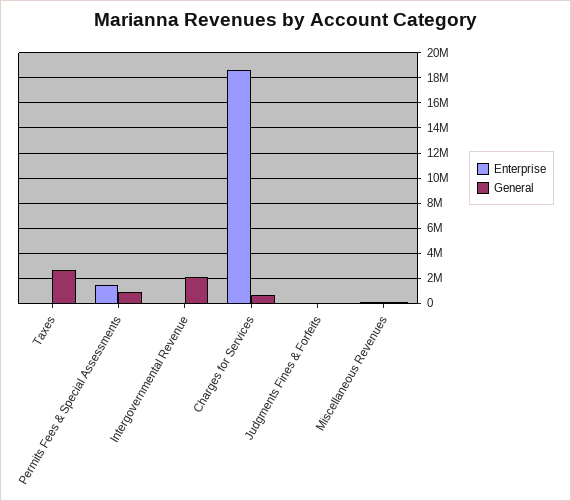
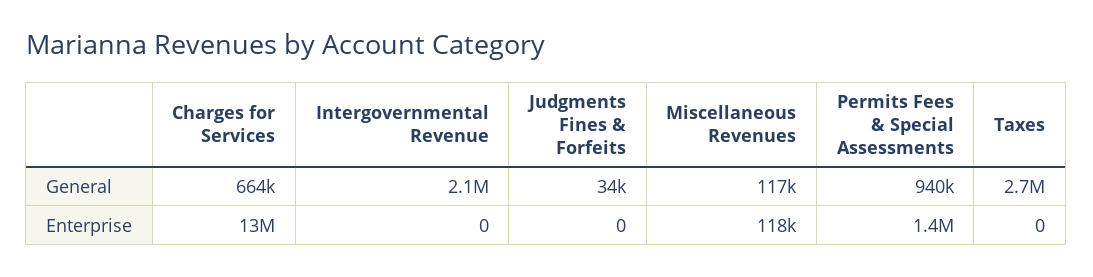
Enterprise, Charges for Services: 18500000 -> 13000000

